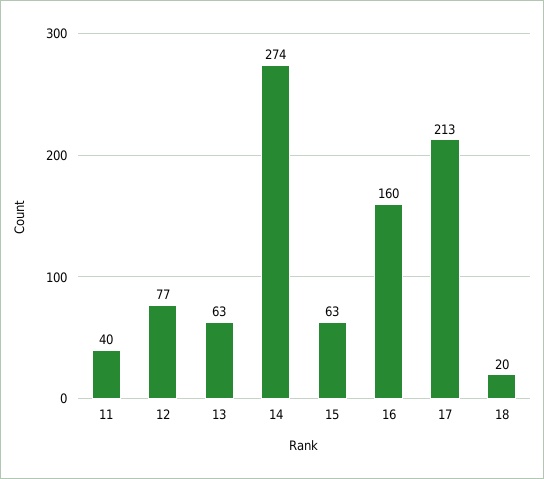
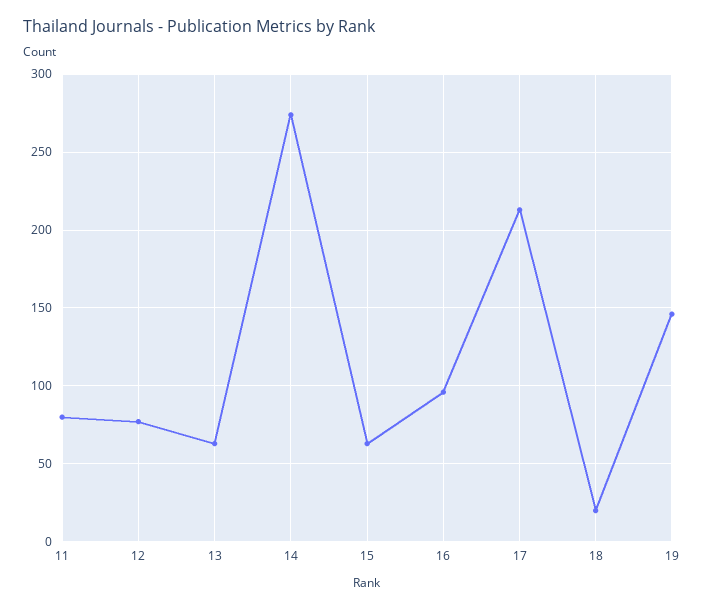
11: 40 -> 80
16: 160 -> 95
19: none -> 145

